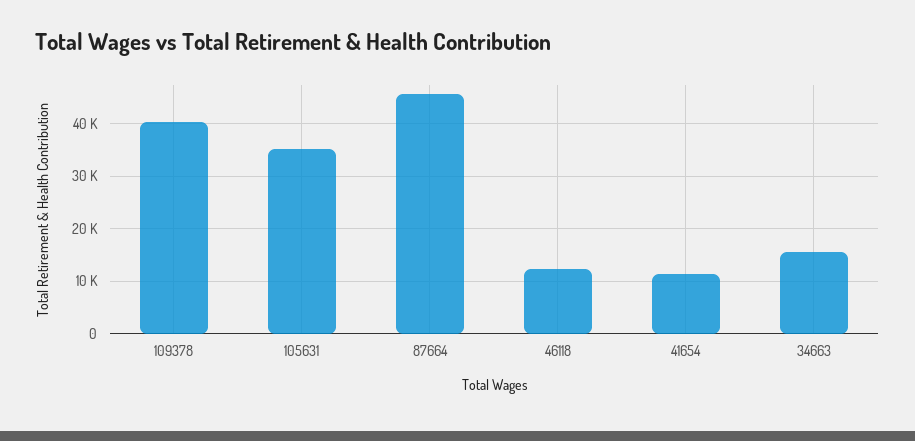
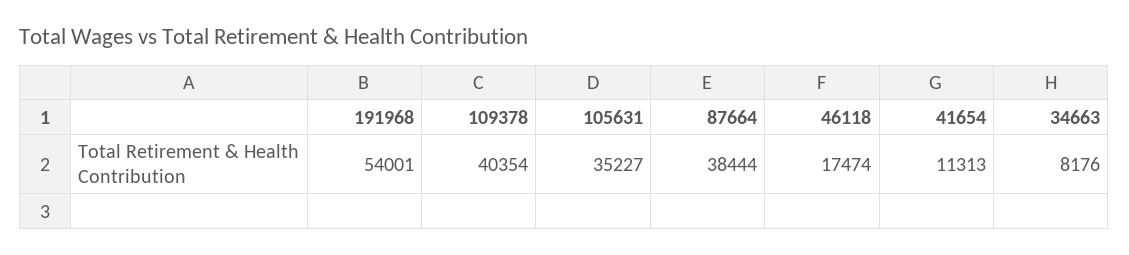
87664: 46000 -> 38444
46118: 12000 -> 17474
34663: 16000 -> 8176
191968: none -> 54001

